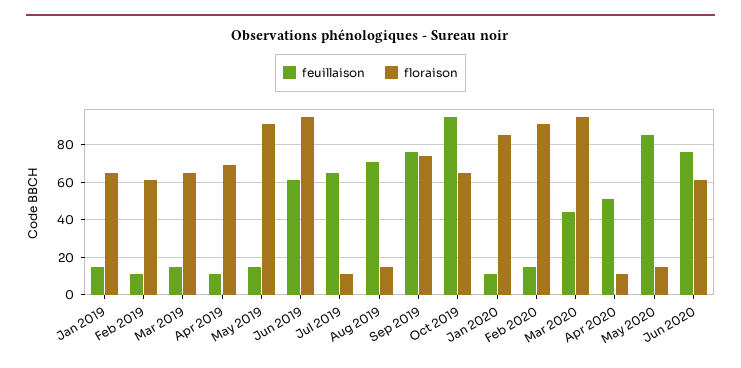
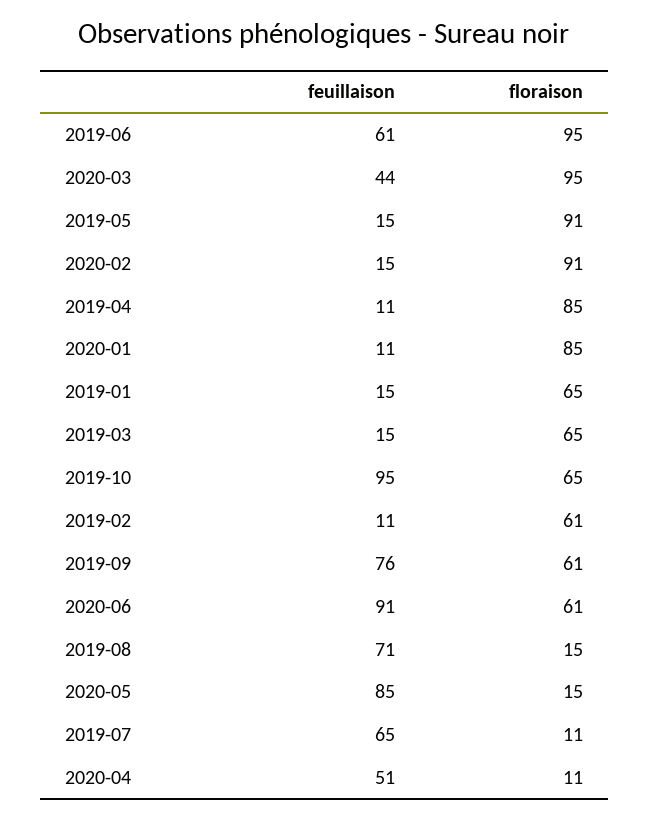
floraison, Apr 2019: 70 -> 85
floraison, Sep 2019: 75 -> 61
feuillaison, Jun 2020: 75 -> 91

